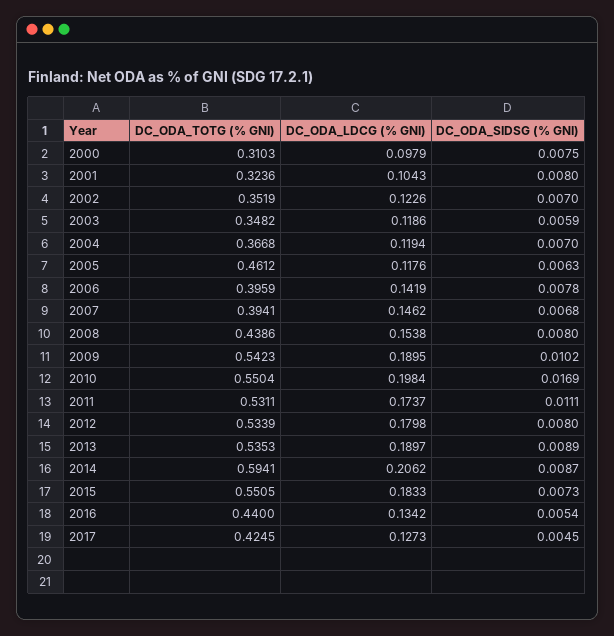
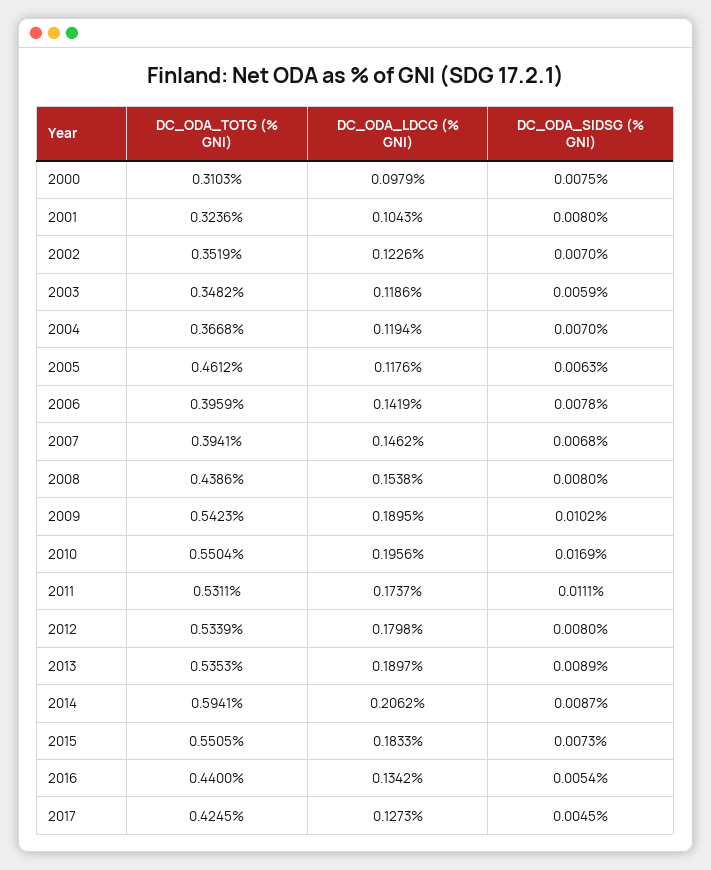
DC_ODA_LDCG (% GNI), 2010: 0.1984 -> 0.1956

